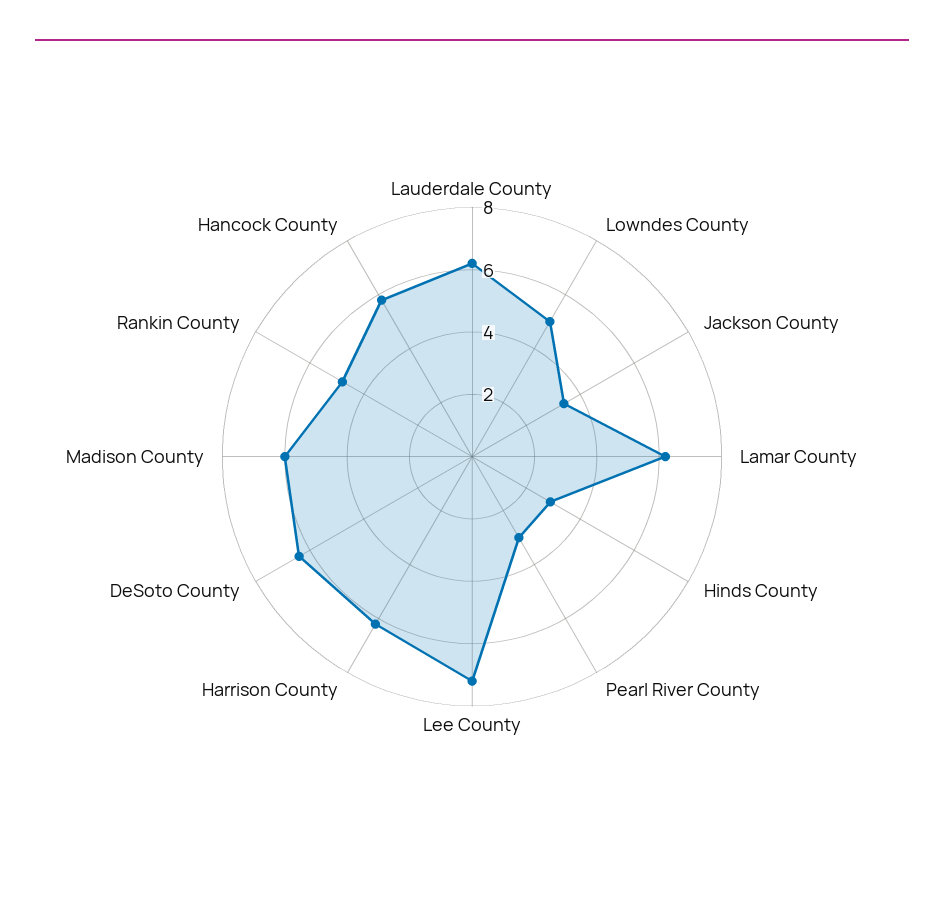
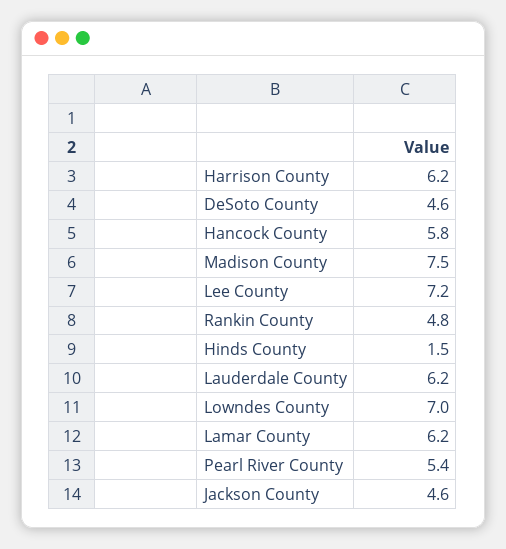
Lowndes County: 5 -> 7
Jackson County: 3.5 -> 4.6
Hinds County: 3 -> 1.5
Pearl River County: 3 -> 5.4
DeSoto County: 6.5 -> 4.6
Madison County: 6 -> 7.5

